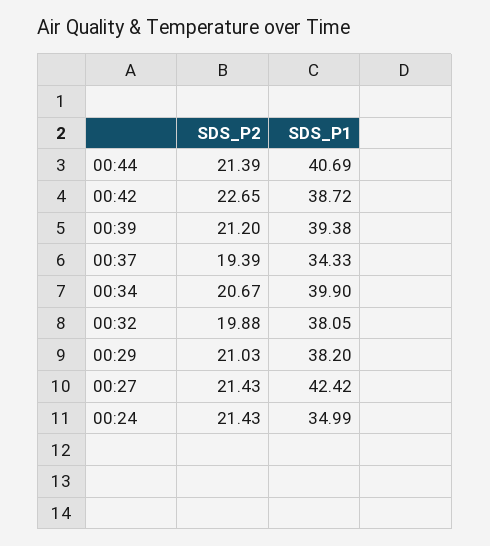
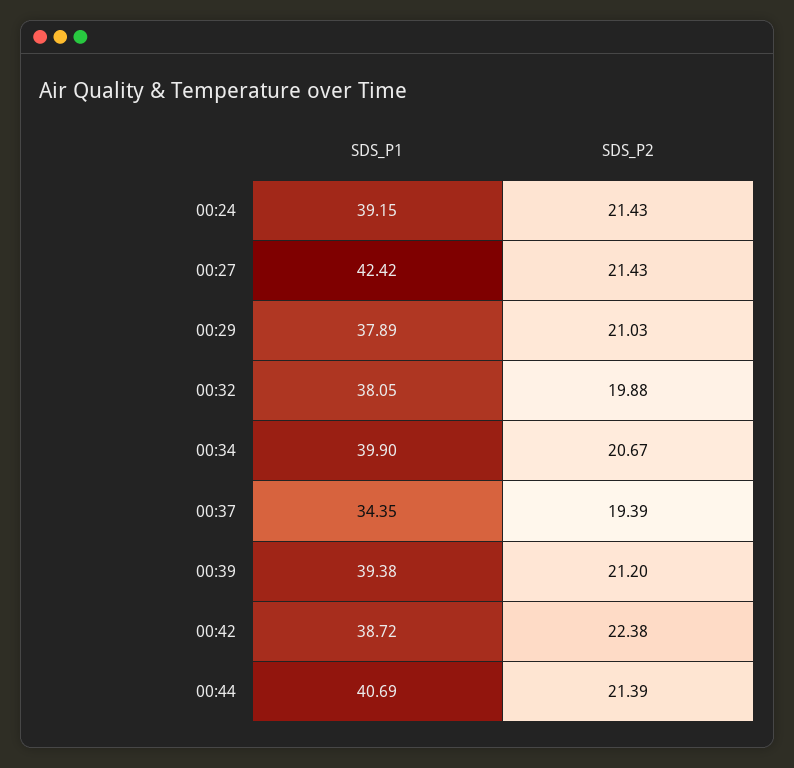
SDS_P2, 00:42: 22.65 -> 22.38
SDS_P1, 00:37: 34.33 -> 34.35
SDS_P1, 00:29: 38.2 -> 37.89
SDS_P1, 00:24: 34.99 -> 39.15

